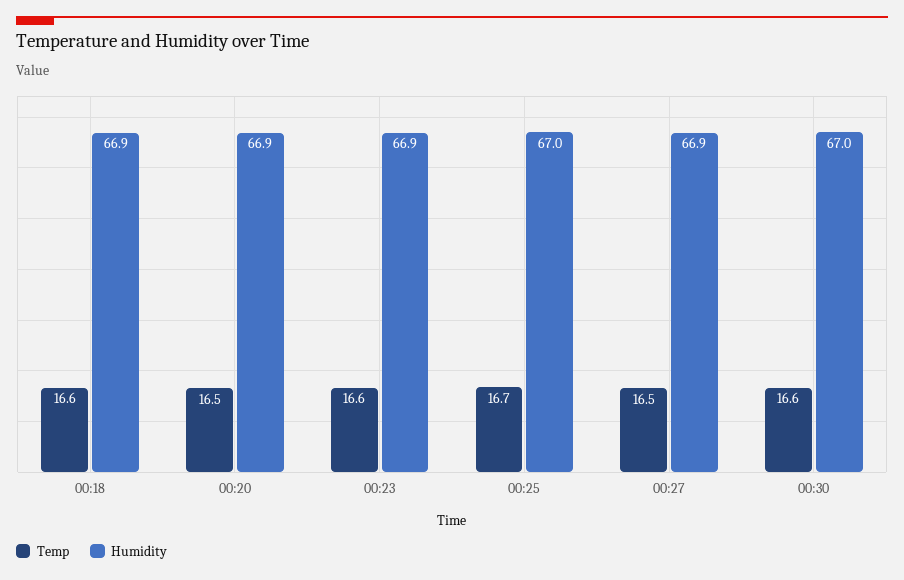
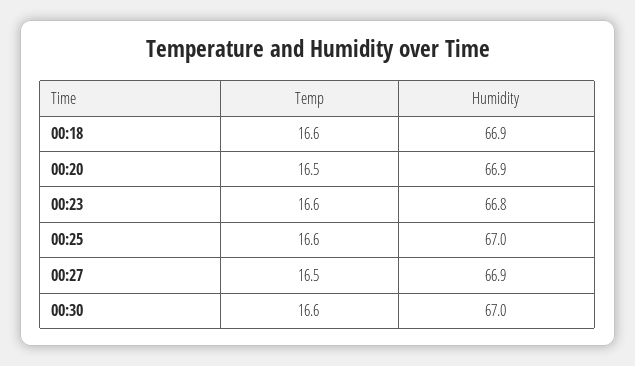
Humidity, 00:23: 66.9 -> 66.8
Temp, 00:25: 16.7 -> 16.6

